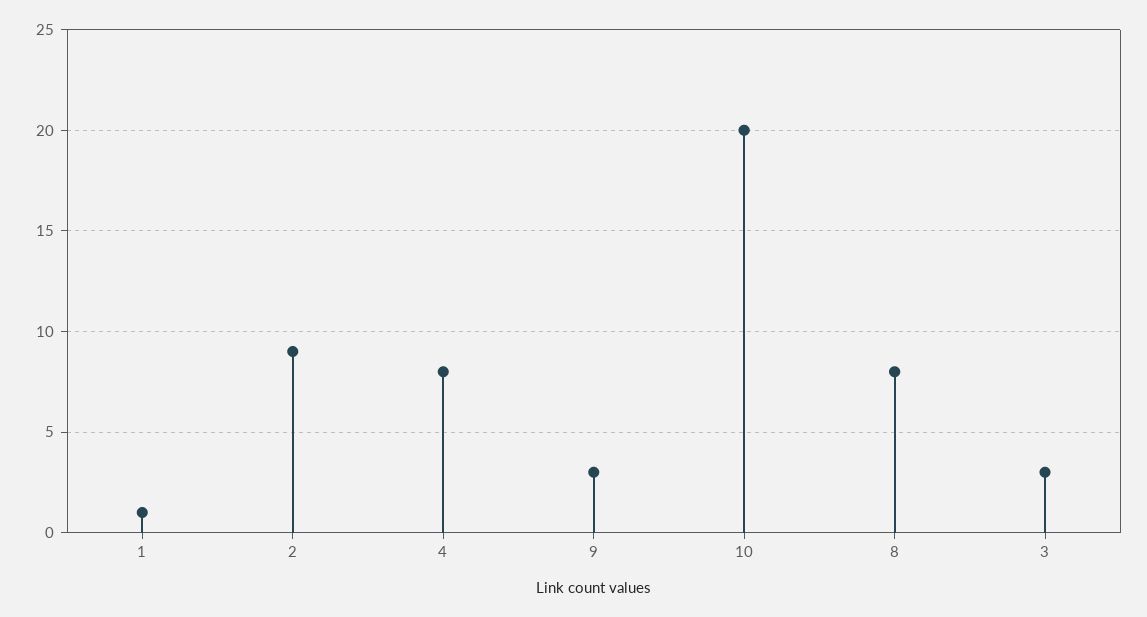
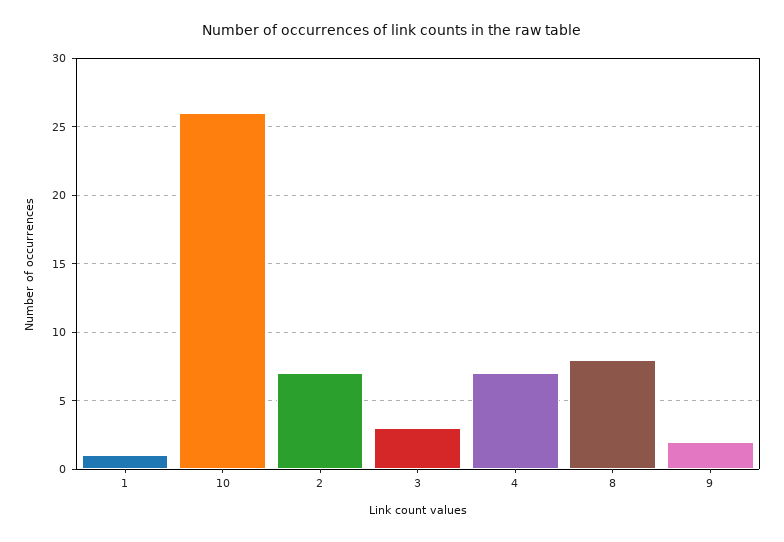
2: 9 -> 7
4: 8 -> 7
9: 3 -> 2
10: 20 -> 26

